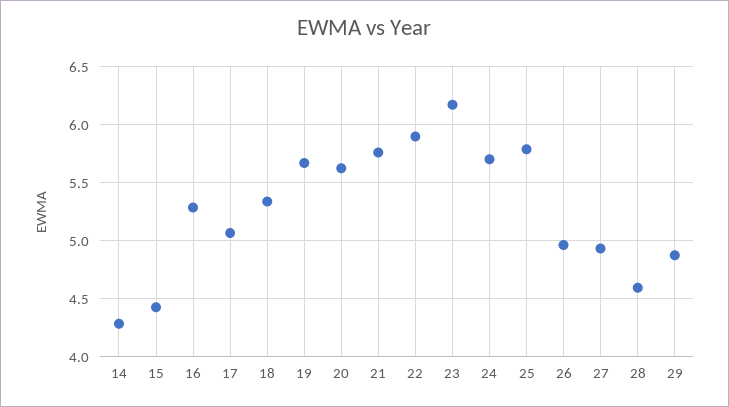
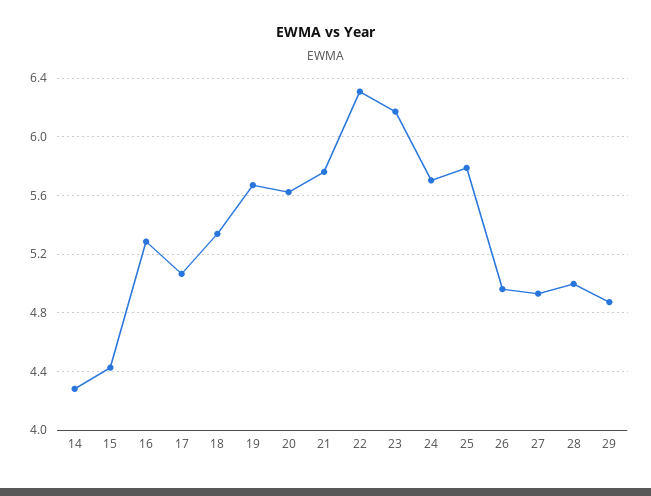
22: 5.9 -> 6.3
28: 4.6 -> 5

